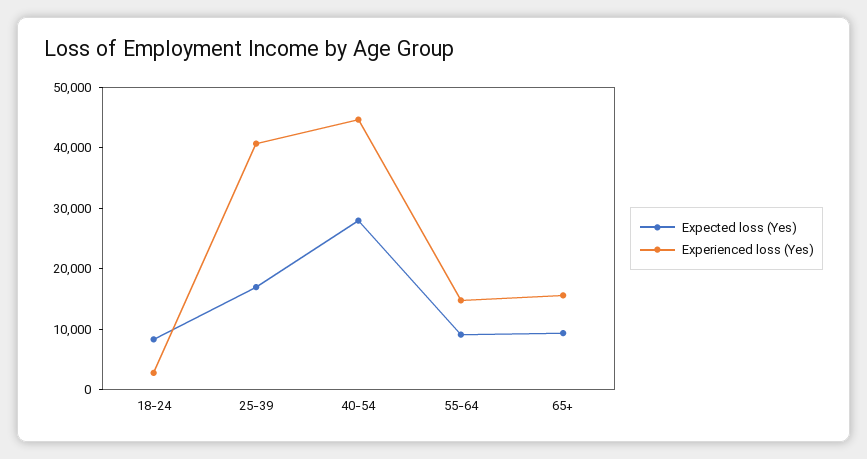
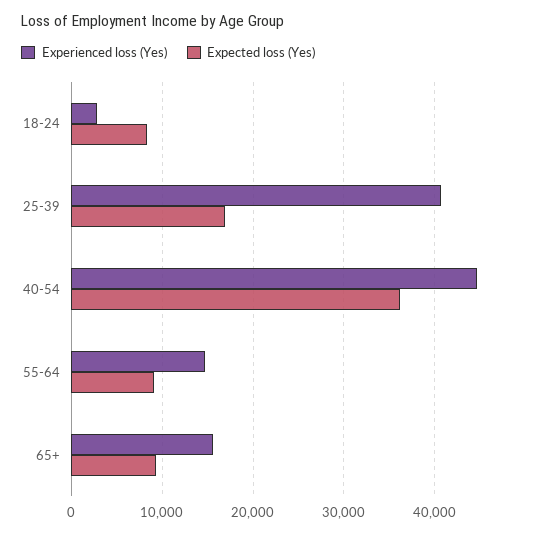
Expected loss (Yes), 40-54: 28000 -> 36000

